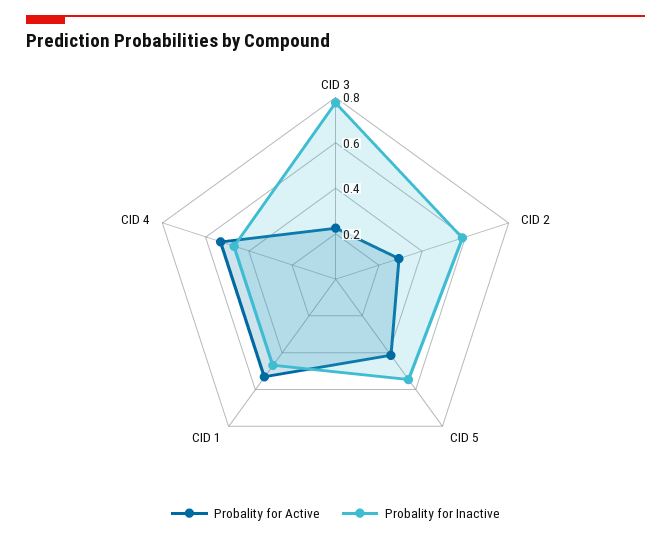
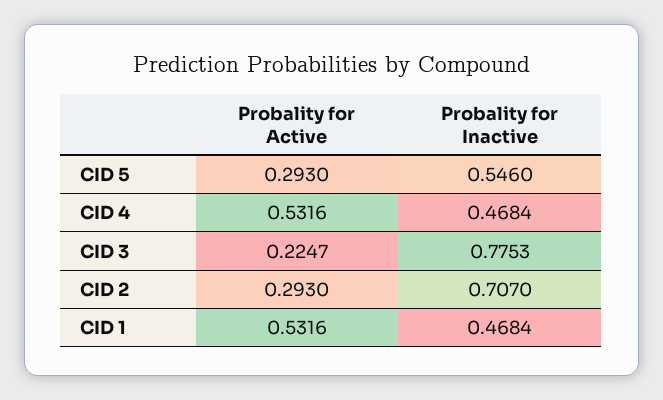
Probality for Inactive, CID 2: 0.6 -> 0.707
Probality for Active, CID 5: 0.4 -> 0.293

